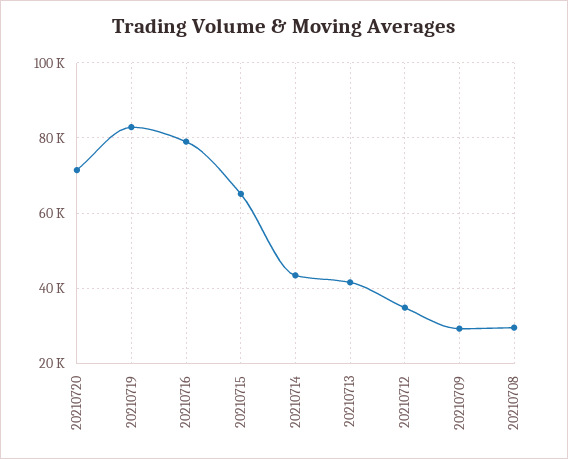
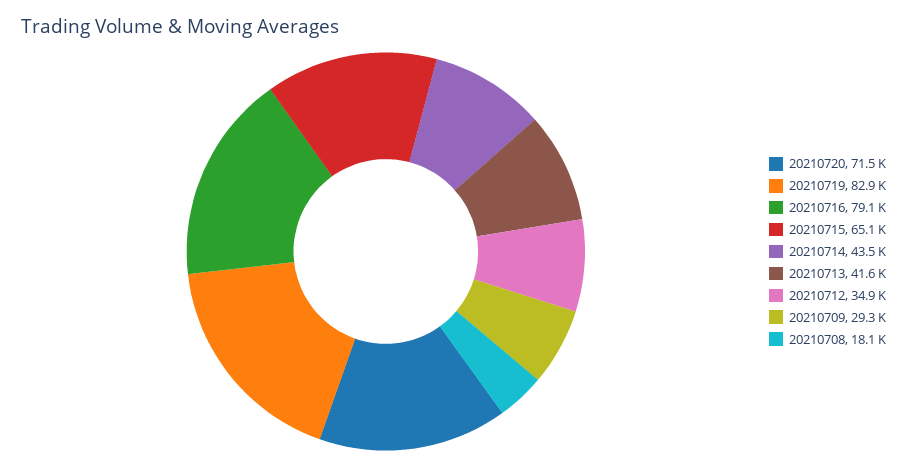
20210708: 30000 -> 18100

